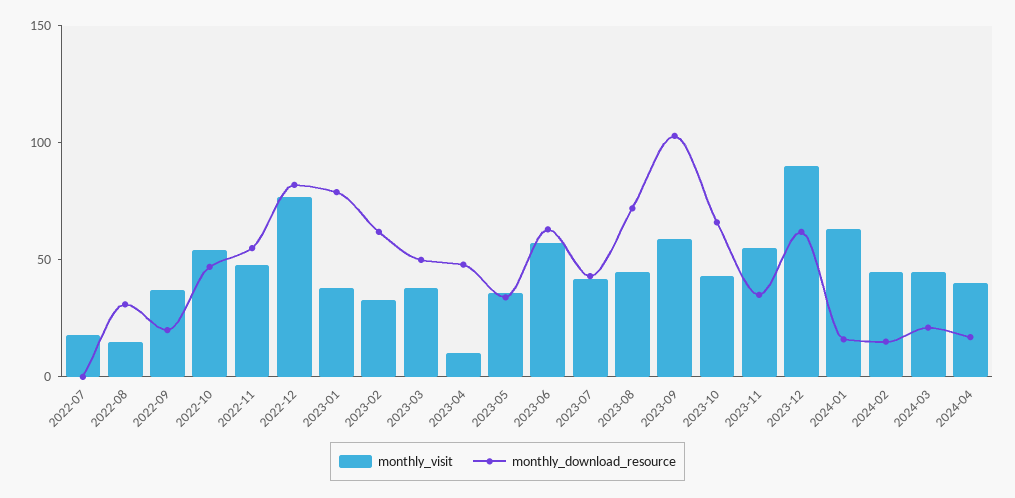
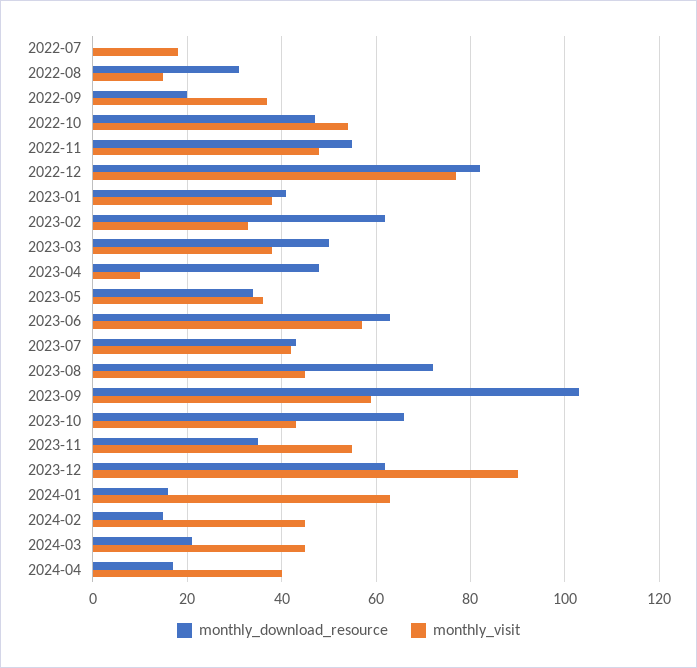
monthly_download_resource, 2023-01: 80 -> 40

